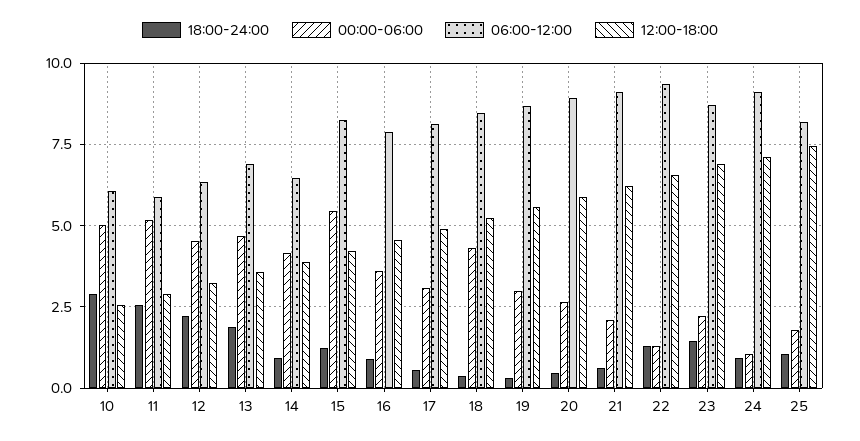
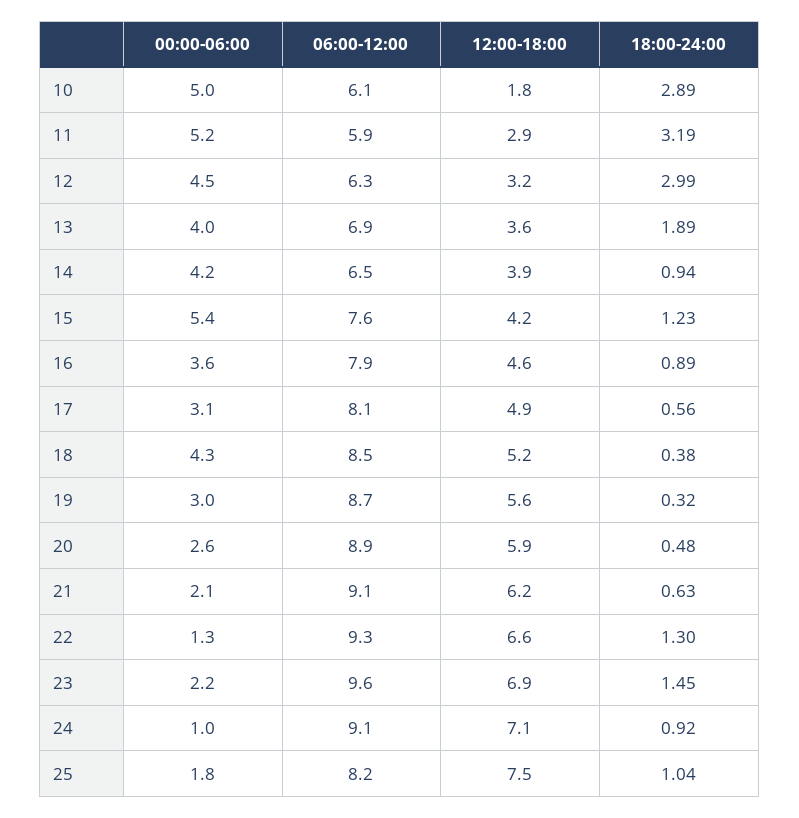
12:00-18:00, 10: 2.5 -> 1.8
18:00-24:00, 11: 2.5 -> 3.19
18:00-24:00, 12: 2.25 -> 2.99
00:00-06:00, 13: 4.75 -> 4
06:00-12:00, 15: 8.25 -> 7.6
06:00-12:00, 23: 8.75 -> 9.6

